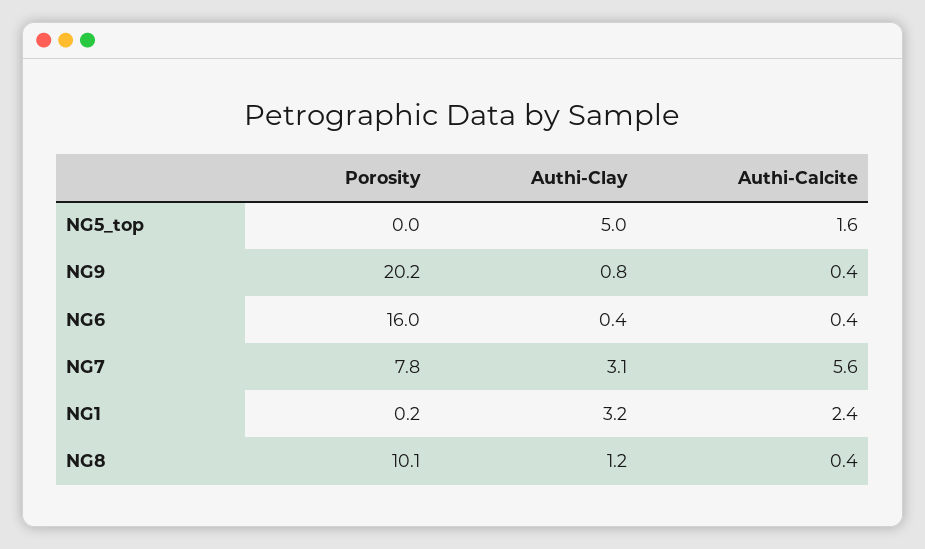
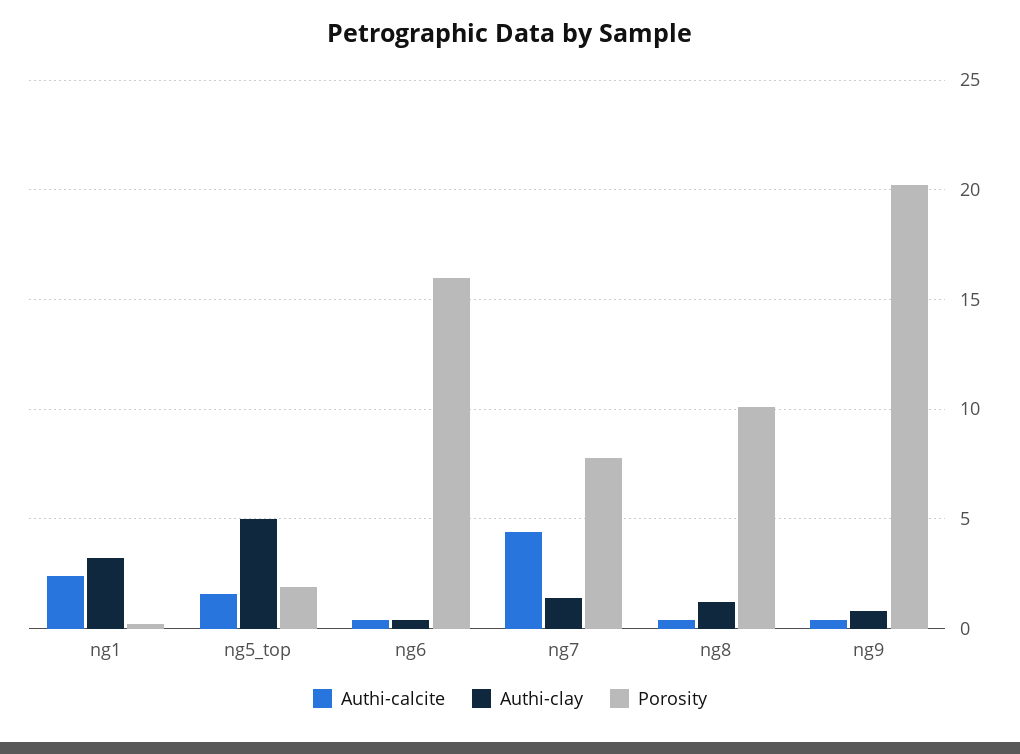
Porosity, NG5_top: 0 -> 2
Authi-Clay, NG7: 3.1 -> 1.5
Authi-Calcite, NG7: 5.6 -> 4.5

